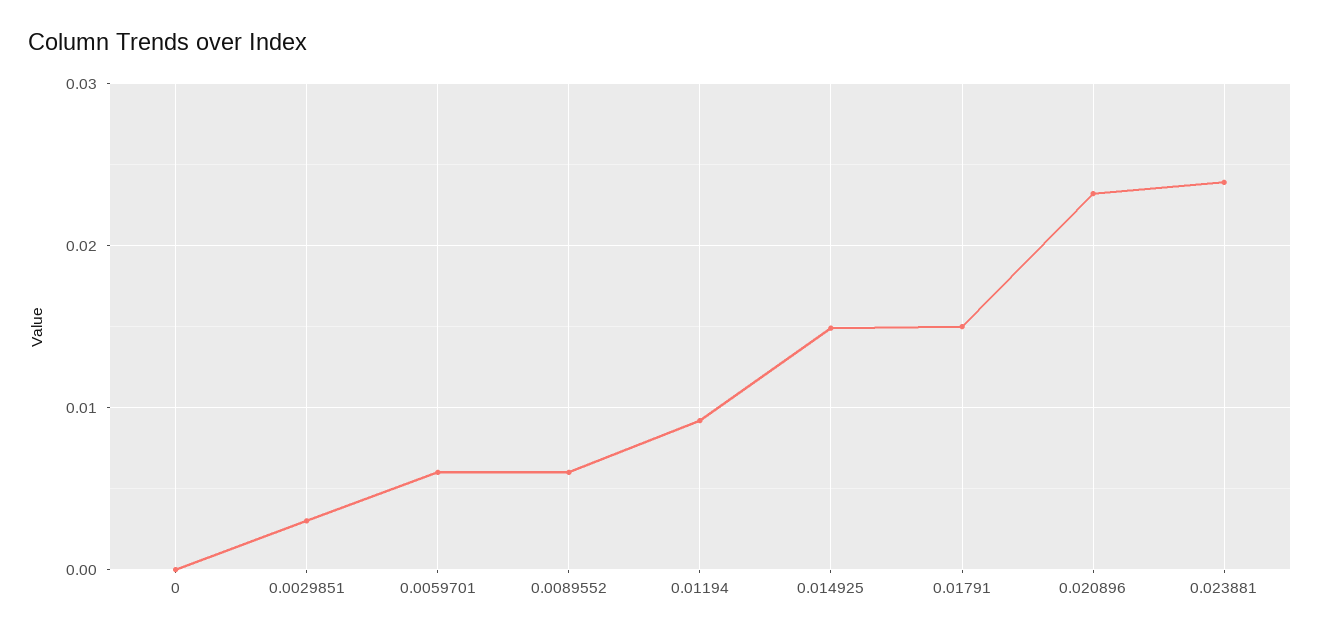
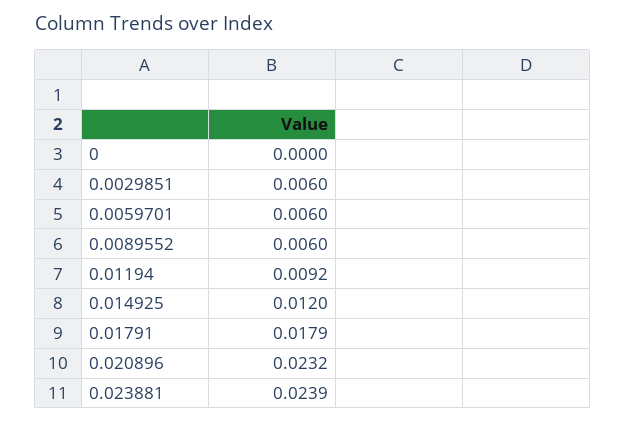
0.0029851: 0.003 -> 0.006
0.014925: 0.015 -> 0.012
0.01791: 0.015 -> 0.0179

